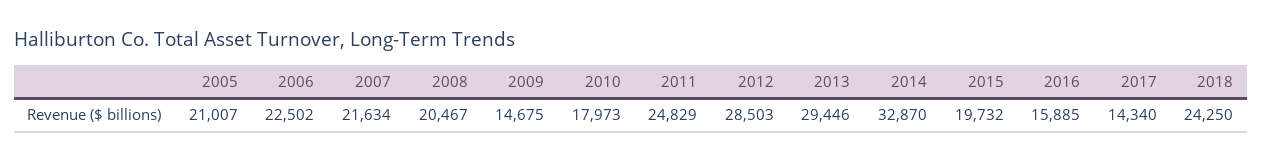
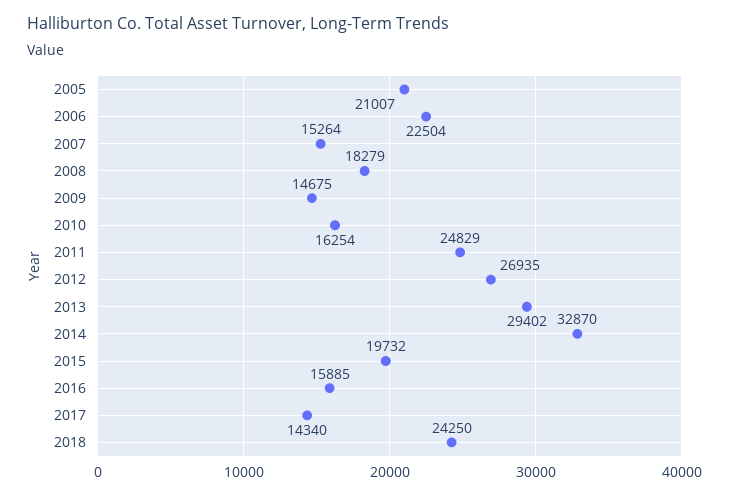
2006: 22502 -> 22504
2007: 21634 -> 15264
2008: 20467 -> 18279
2010: 17973 -> 16254
2012: 28503 -> 26935
2013: 29446 -> 29402

